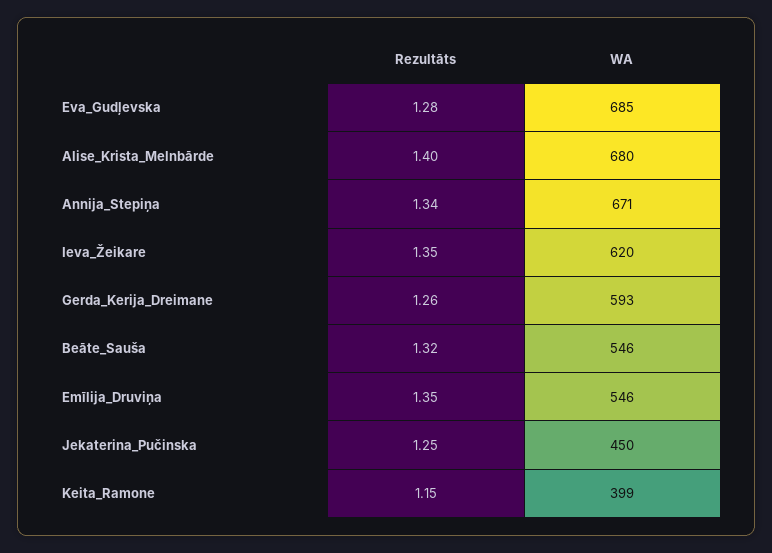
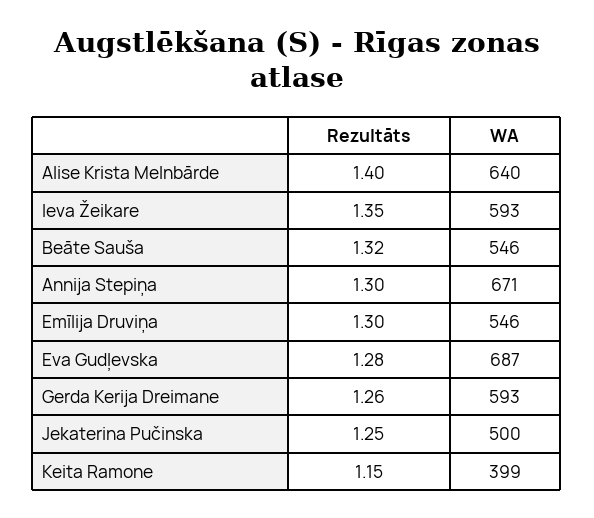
WA, Eva_Gudļevska: 685 -> 687
WA, Alise_Krista_Melnbārde: 680 -> 640
Rezultāts, Annija_Stepiņa: 1.34 -> 1.3
WA, Ieva_Žeikare: 620 -> 593
Rezultāts, Emīlija_Druviņa: 1.35 -> 1.3
WA, Jekaterina_Pučinska: 450 -> 500

